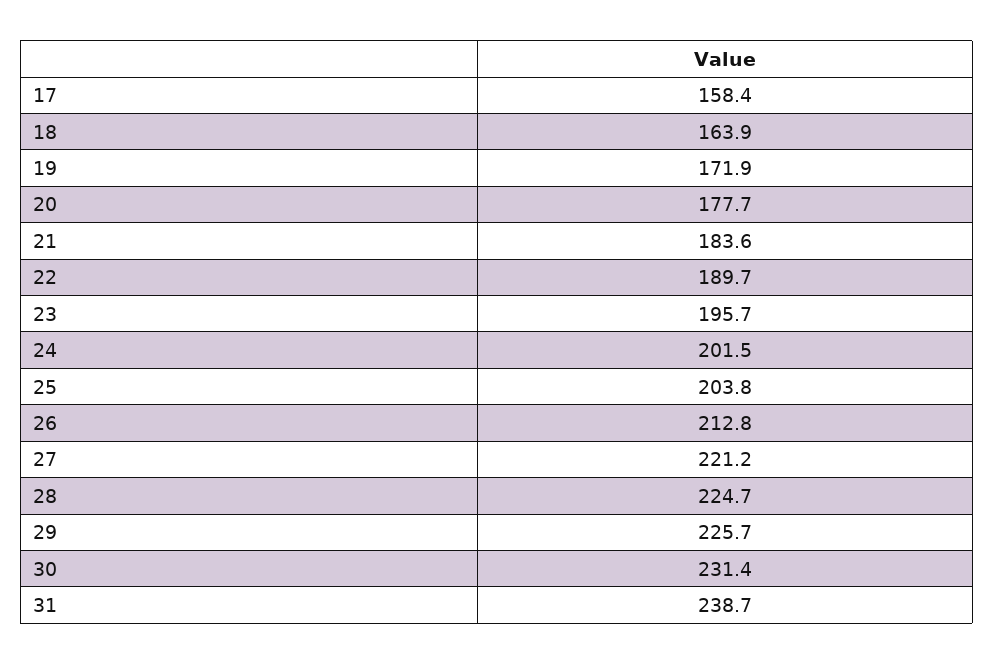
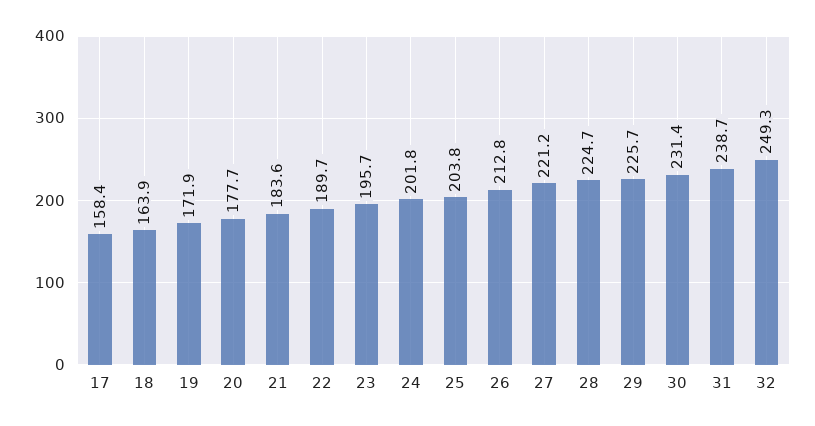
24: 201.5 -> 201.8
32: none -> 249.3

